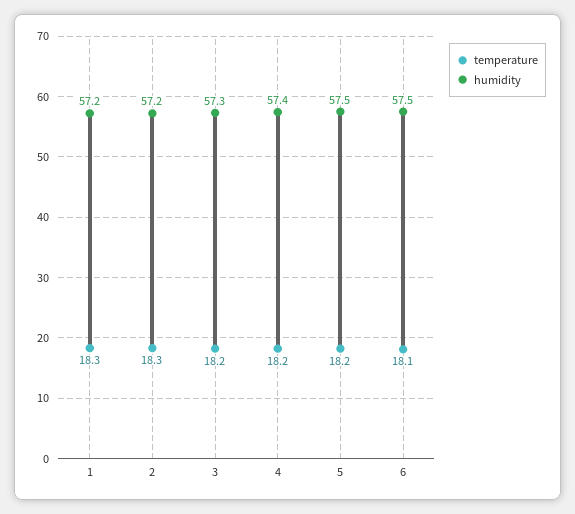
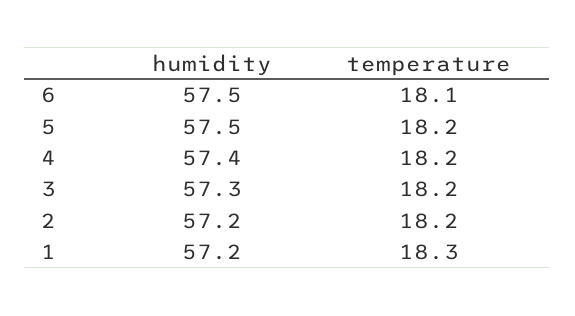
temperature, 2: 18.3 -> 18.2

